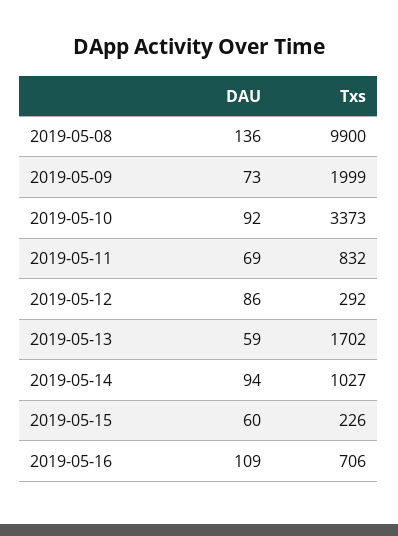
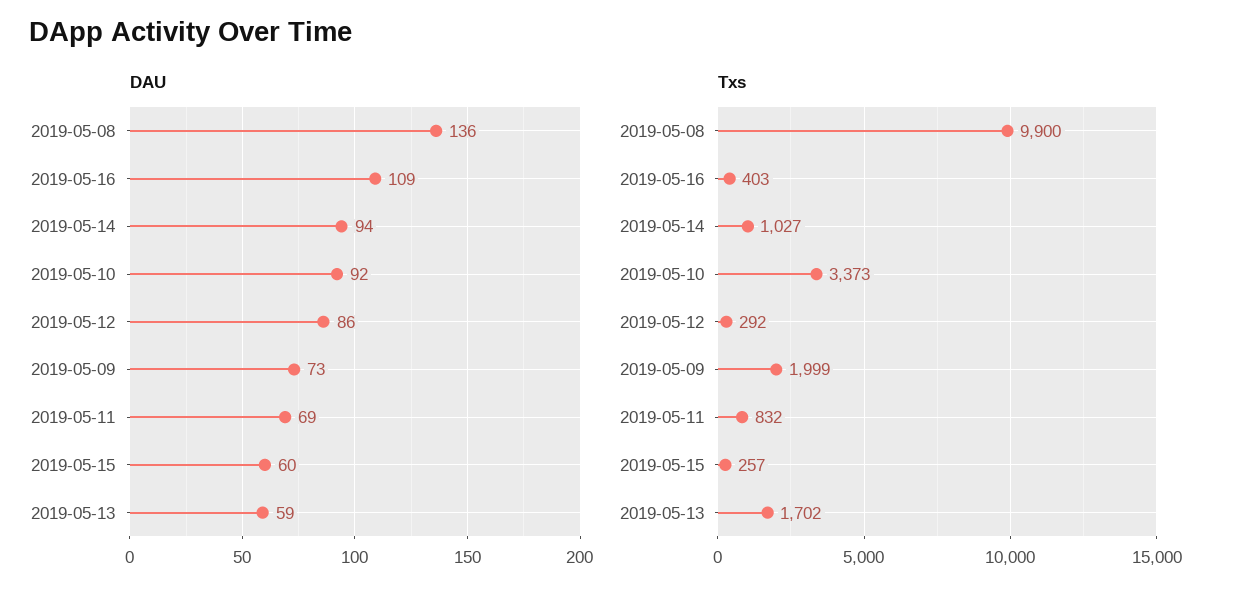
Txs, 2019-05-15: 226 -> 257
Txs, 2019-05-16: 706 -> 403

